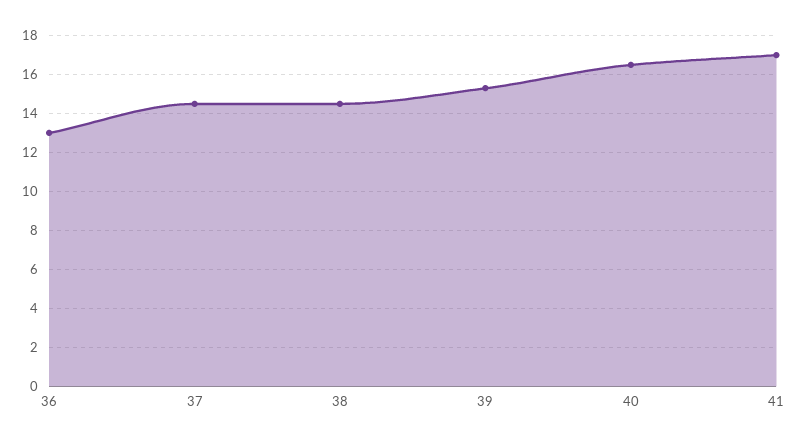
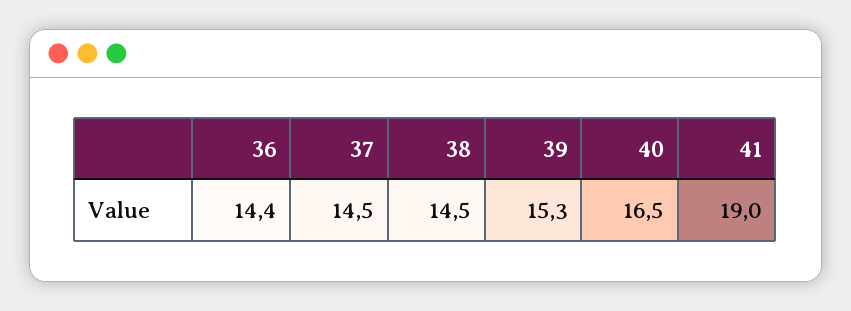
36: 13 -> 14.4
41: 17 -> 19

